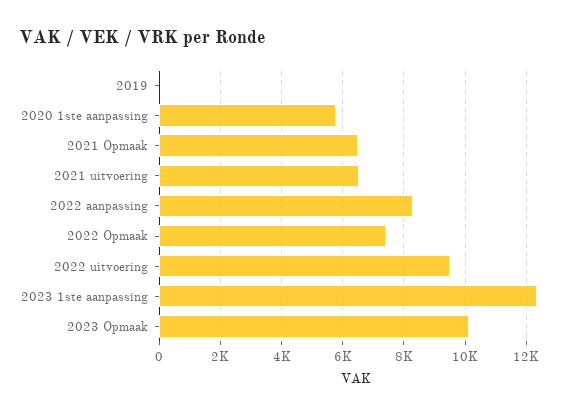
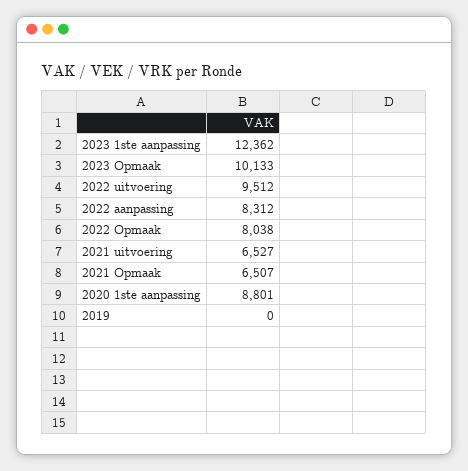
2020 1ste aanpassing: 5800 -> 8801
2022 Opmaak: 7400 -> 8038

